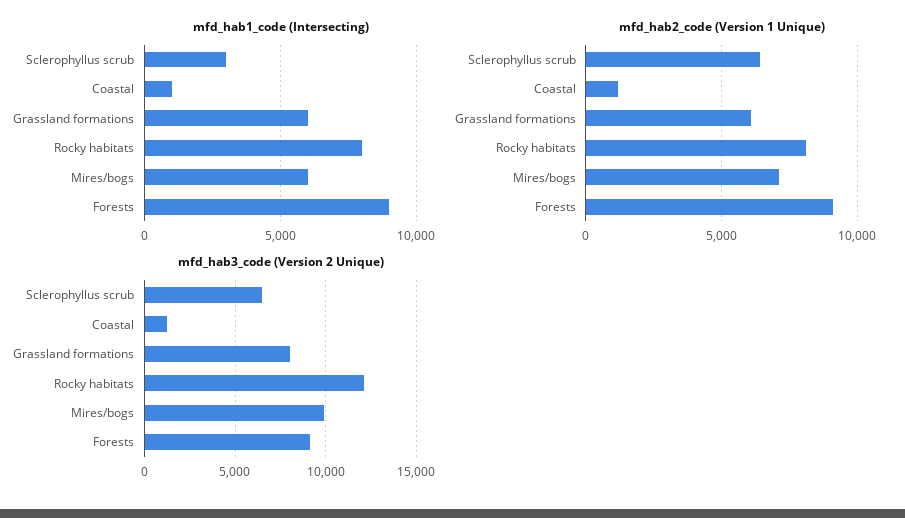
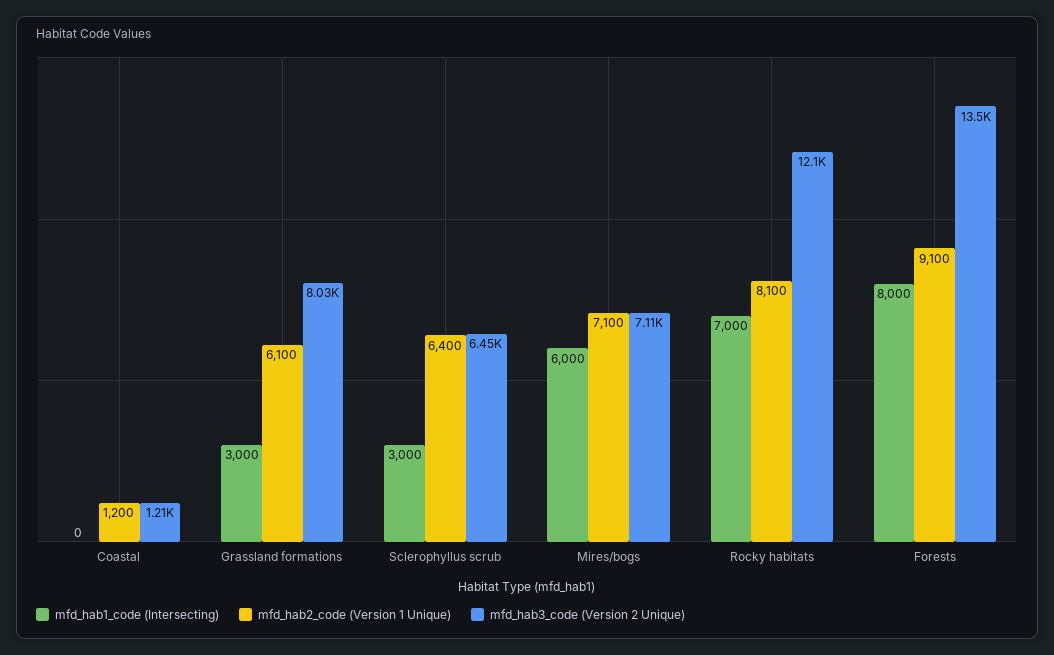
mfd_hab1_code (Intersecting), Coastal: 1000 -> 0
mfd_hab1_code (Intersecting), Grassland formations: 6000 -> 3000
mfd_hab1_code (Intersecting), Rocky habitats: 8000 -> 7000
mfd_hab1_code (Intersecting), Forests: 9000 -> 8000
mfd_hab3_code (Version 2 Unique), Mires/bogs: 10000 -> 7110
mfd_hab3_code (Version 2 Unique), Forests: 9000 -> 13500

